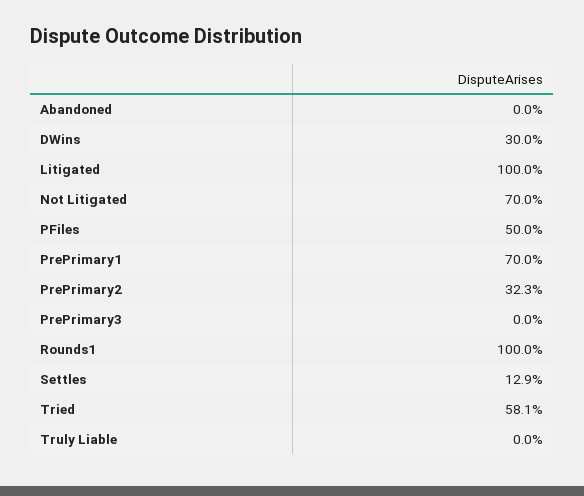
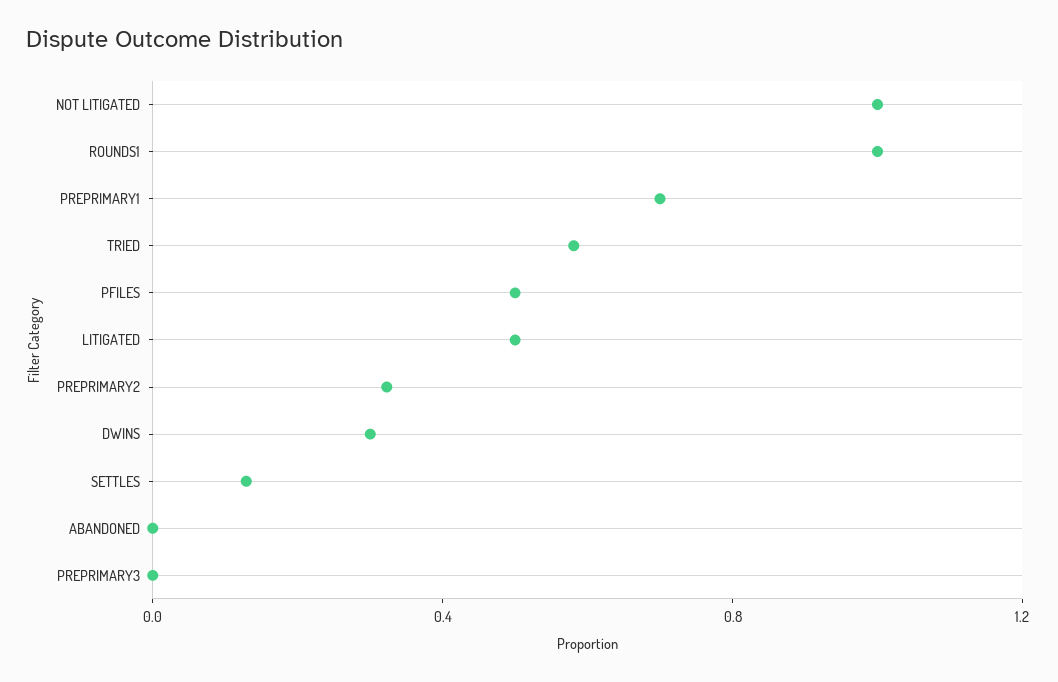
Litigated: 1 -> 0.5
Not Litigated: 0.7 -> 1
Truly Liable: 0 -> none

